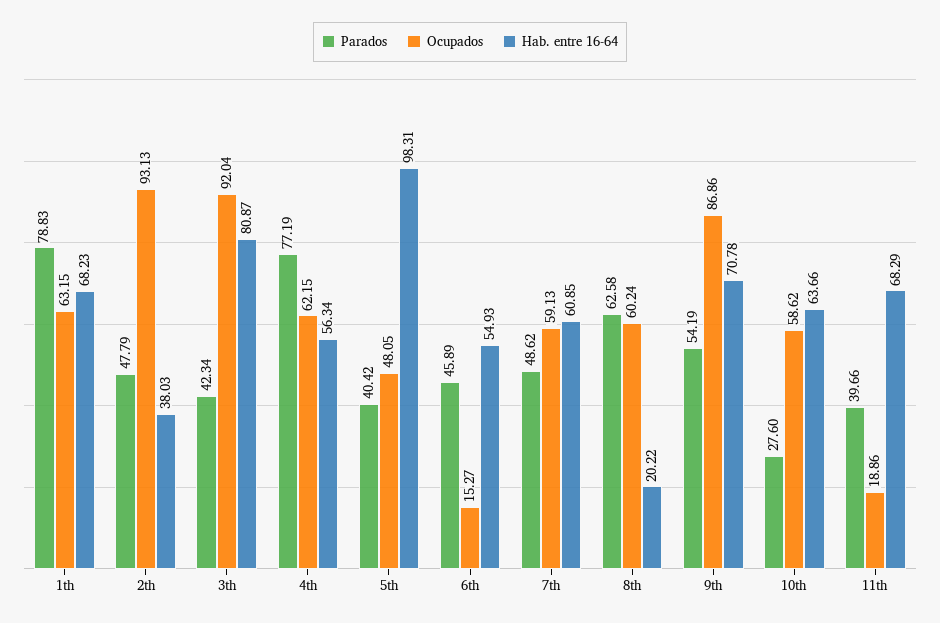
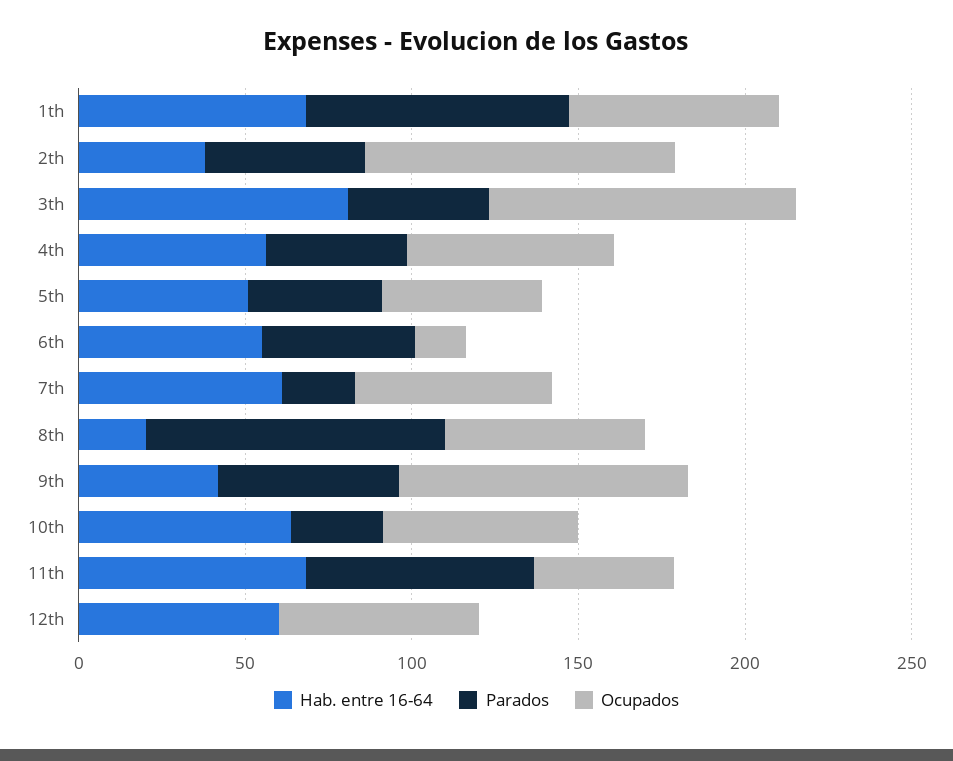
Parados, 4th: 77.19 -> 40
Hab. entre 16-64, 5th: 98.31 -> 50
Parados, 7th: 48.62 -> 20
Parados, 8th: 62.58 -> 90
Hab. entre 16-64, 9th: 70.78 -> 40
Parados, 11th: 39.66 -> 70
Ocupados, 11th: 18.86 -> 40
Hab. entre 16-64, 12th: none -> 60
Parados, 12th: none -> 0
Ocupados, 12th: none -> 60

